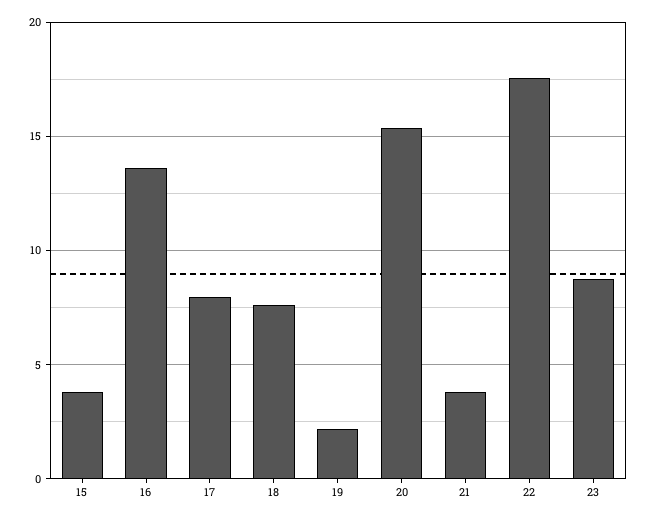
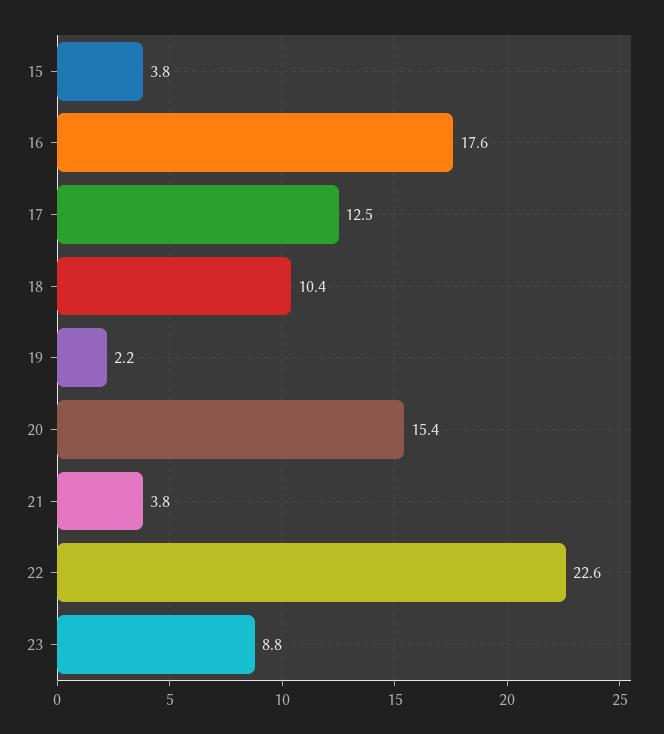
16: 13.5 -> 17.6
17: 8 -> 12.5
18: 7.5 -> 10.4
22: 17.5 -> 22.6

